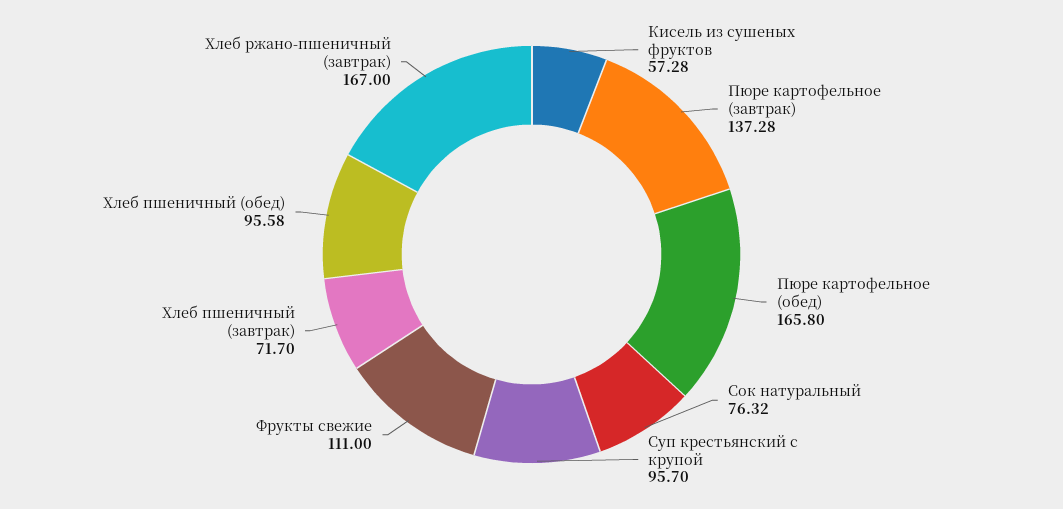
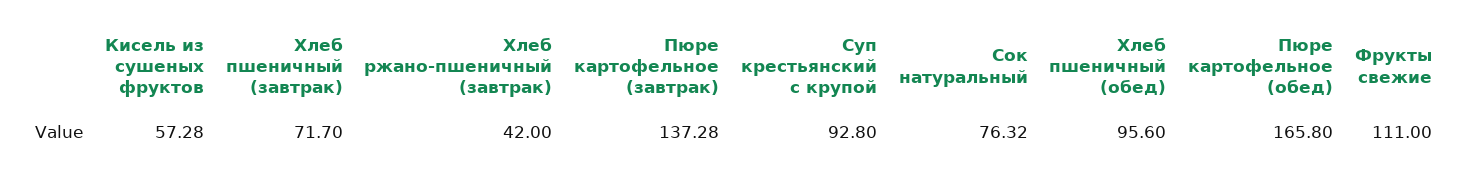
Суп крестьянский с крупой: 95.7 -> 92.8
Хлеб пшеничный (обед): 95.58 -> 95.6
Хлеб ржано-пшеничный (завтрак): 167 -> 42

